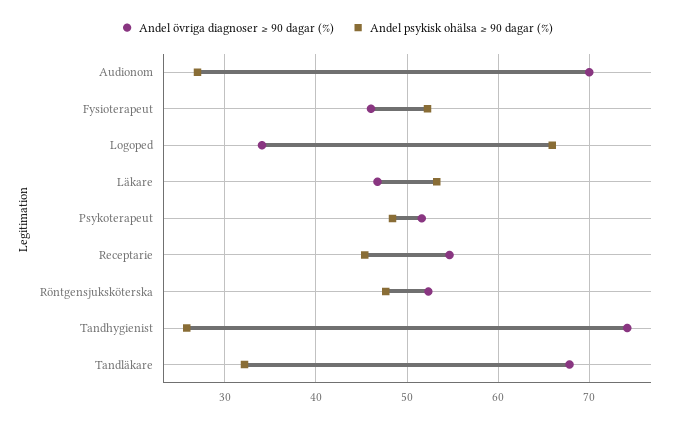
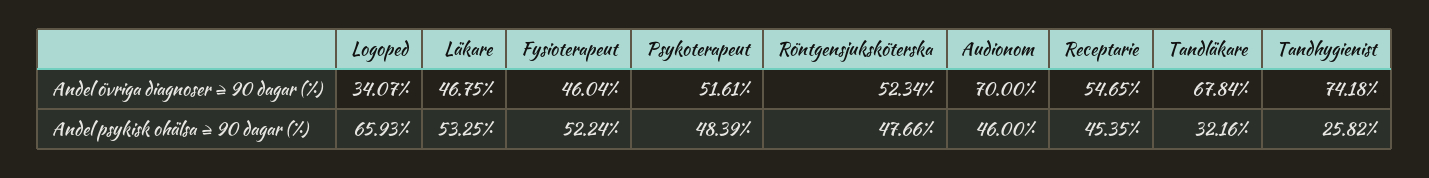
Andel psykisk ohälsa ≥ 90 dagar (%), Audionom: 27 -> 46

